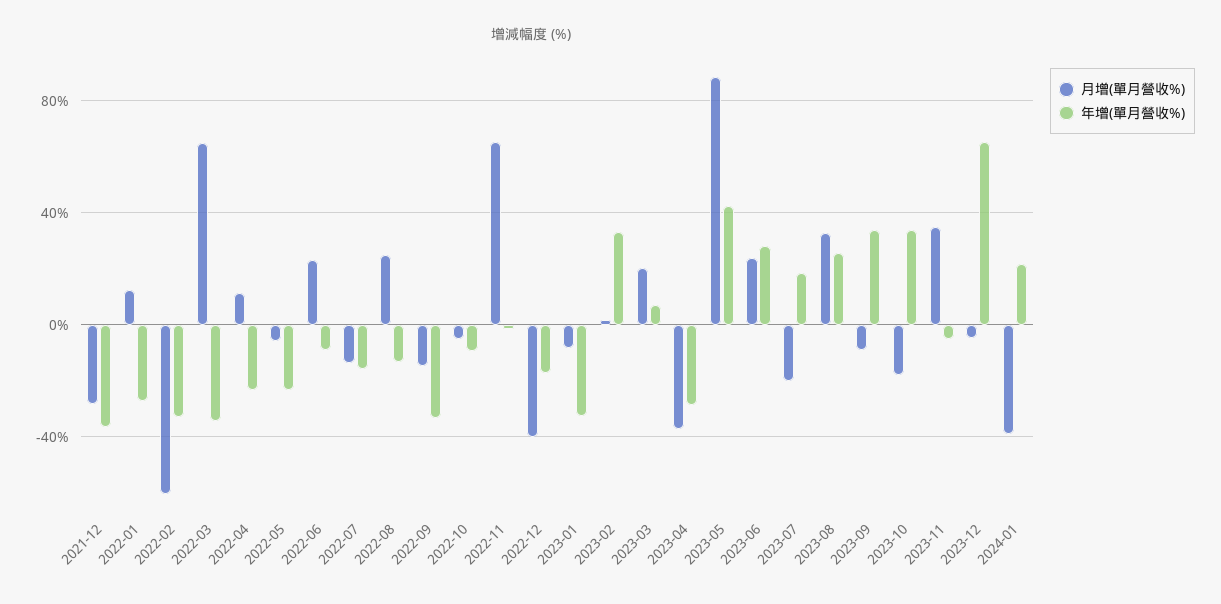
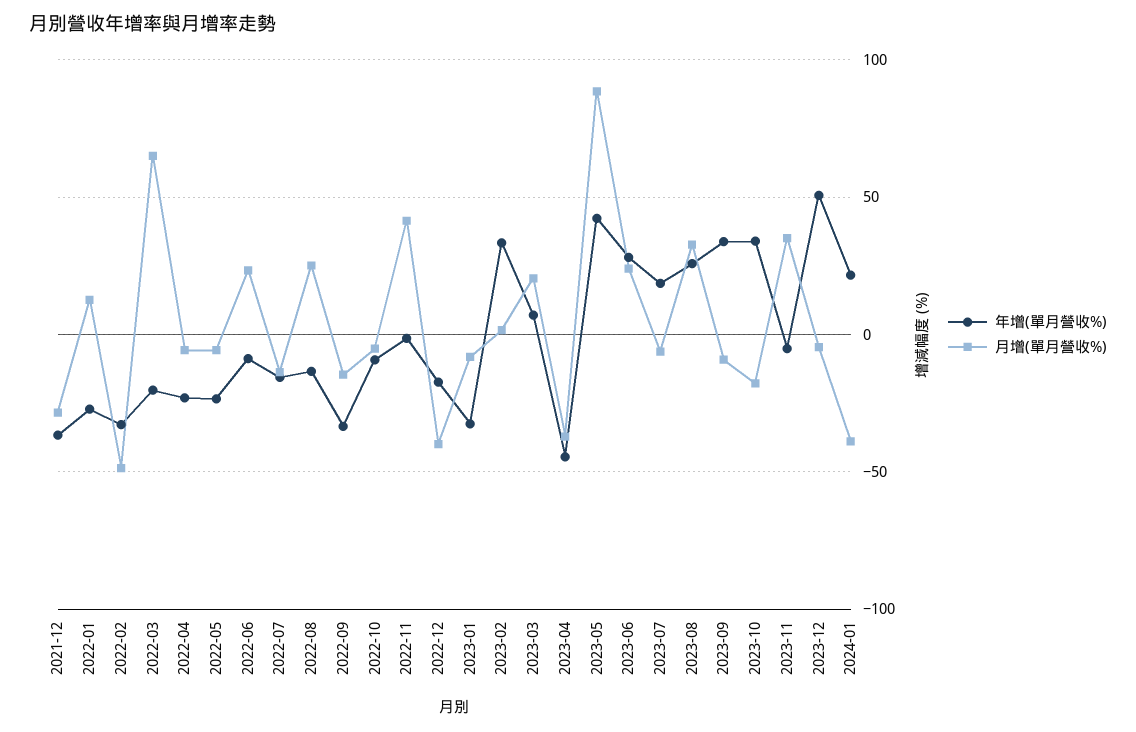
月增(單月營收%), 2022-02: -60 -> -50
年增(單月營收%), 2022-03: -35 -> -20
月增(單月營收%), 2022-04: 10 -> -5
月增(單月營收%), 2022-11: 65 -> 40
年增(單月營收%), 2023-04: -30 -> -45
月增(單月營收%), 2023-07: -20 -> -5
年增(單月營收%), 2023-12: 65 -> 50

